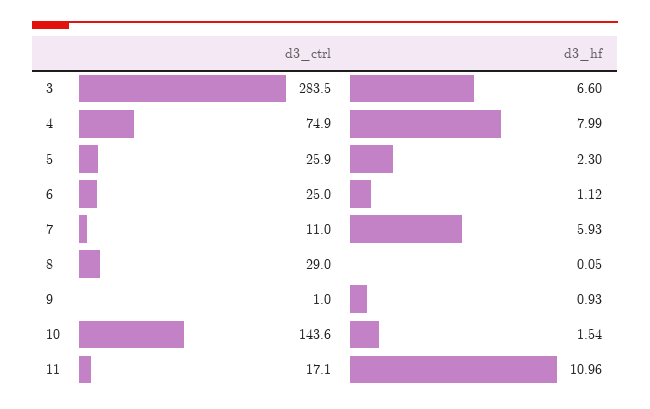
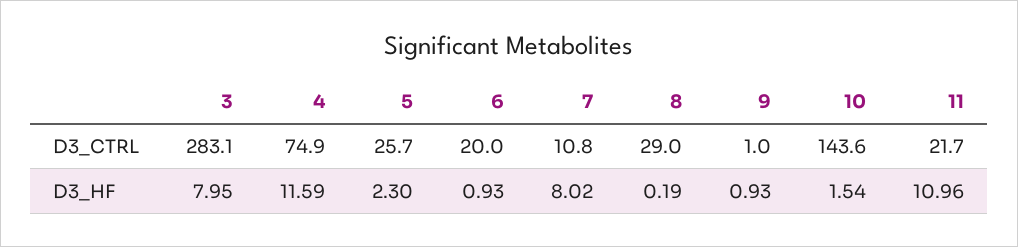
d3_ctrl, 3: 283.5 -> 283.1
d3_hf, 3: 6.6 -> 7.95
d3_hf, 4: 7.99 -> 11.59
d3_ctrl, 5: 25.9 -> 25.7
d3_ctrl, 6: 25 -> 20
d3_hf, 6: 1.12 -> 0.93
d3_ctrl, 7: 11 -> 10.8
d3_hf, 7: 5.93 -> 8.02
d3_hf, 8: 0.05 -> 0.19
d3_ctrl, 11: 17.1 -> 21.7

